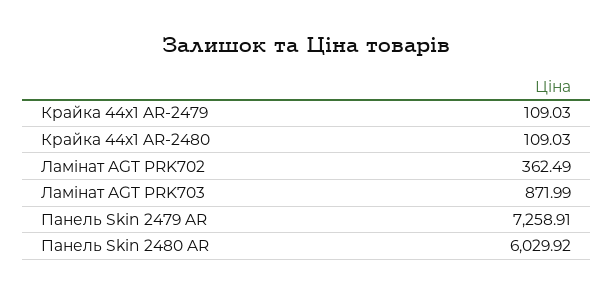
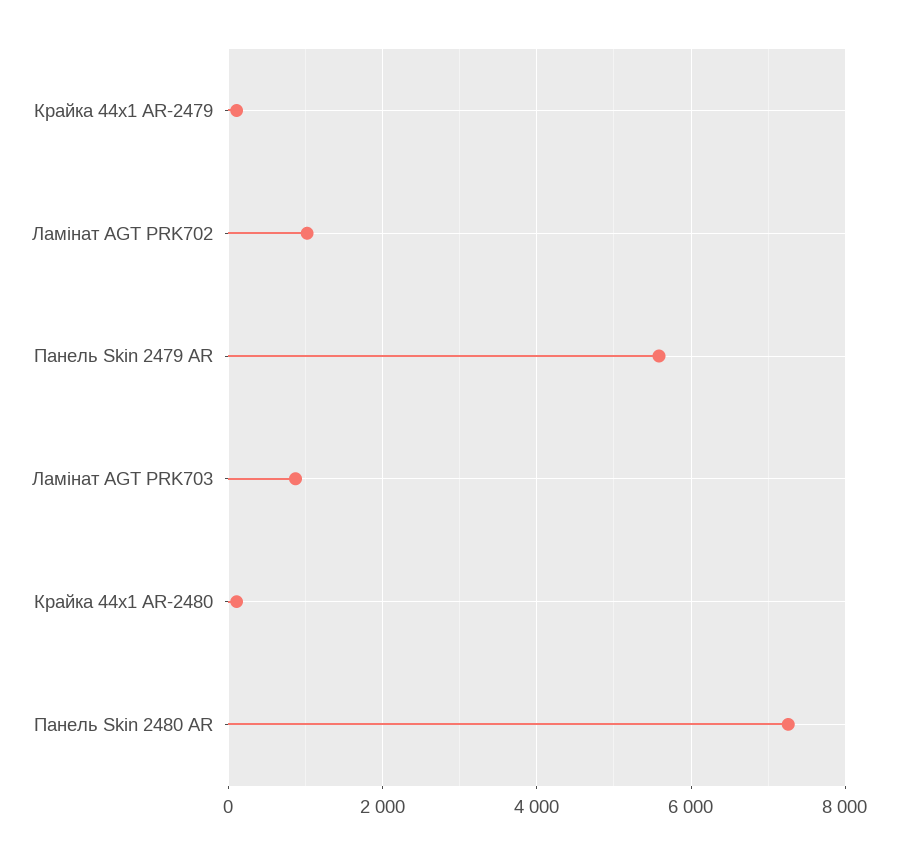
Ламінат AGT PRK702: 362.49 -> 1000
Панель Skin 2479 AR: 7258.91 -> 5600
Панель Skin 2480 AR: 6029.92 -> 7200

